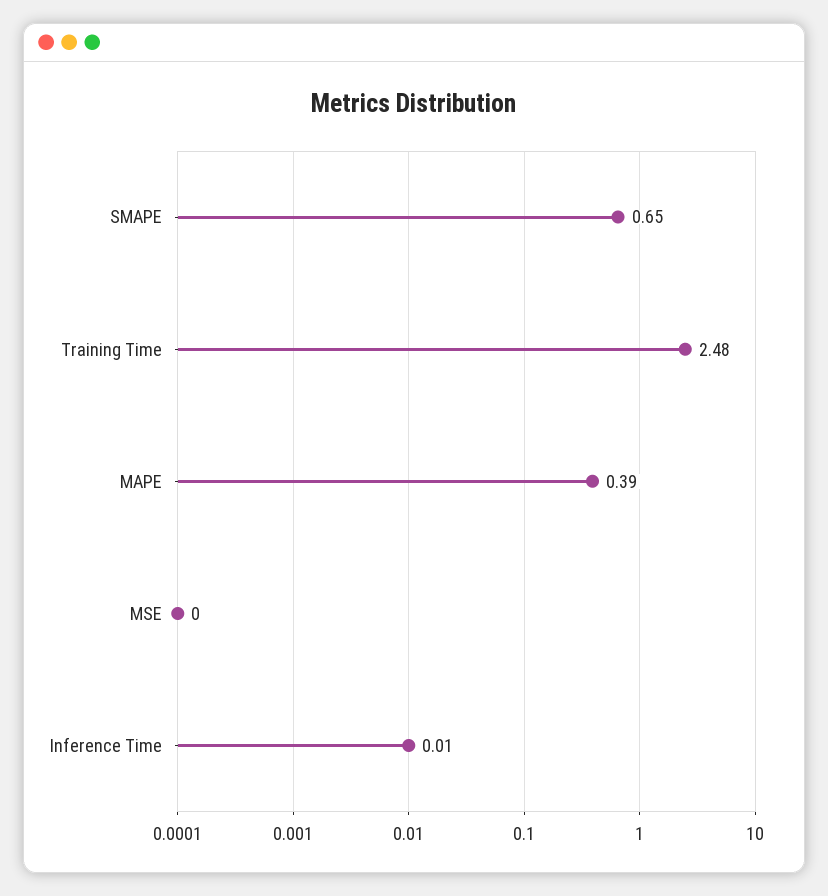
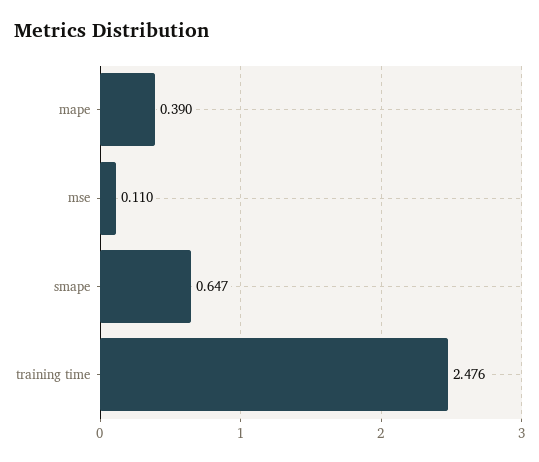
MSE: 0 -> 0.11
Inference Time: 0.01 -> none

